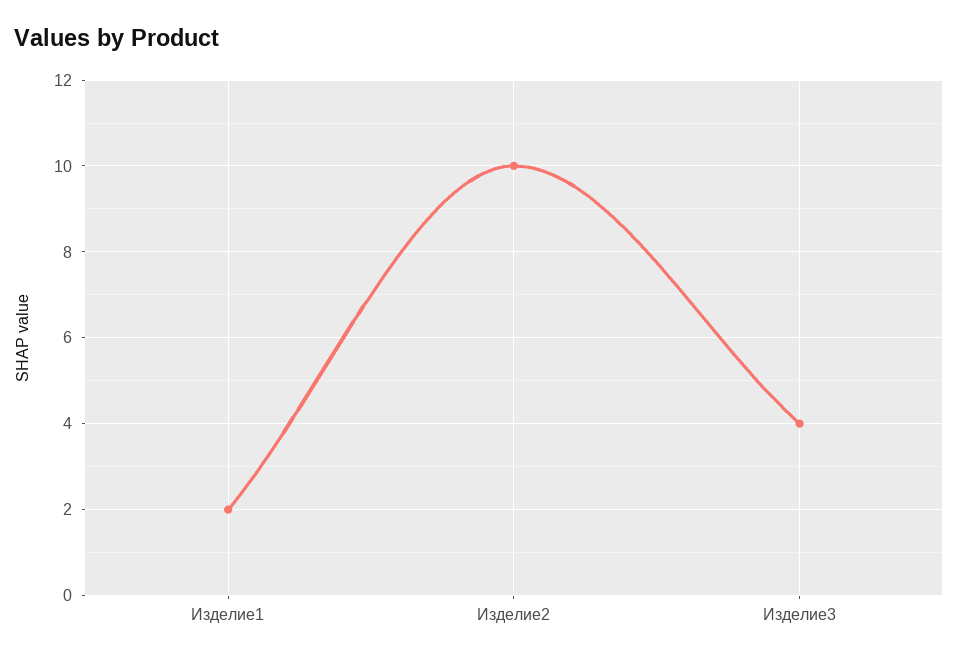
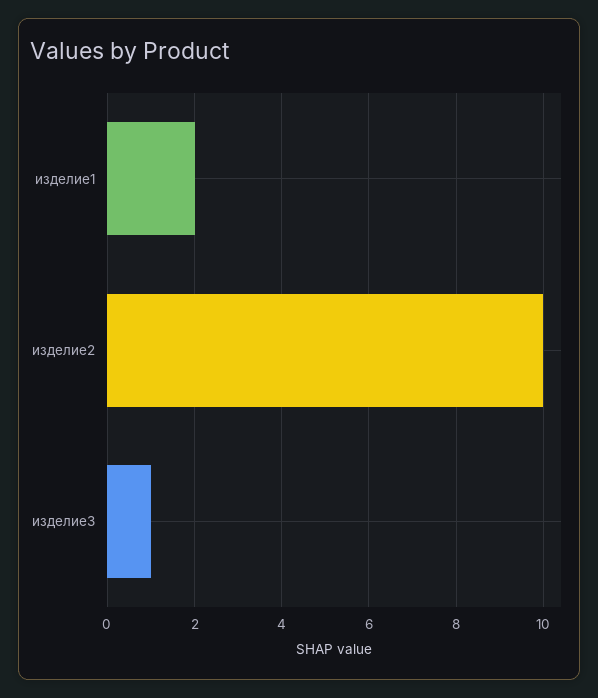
Изделие3: 4 -> 1

